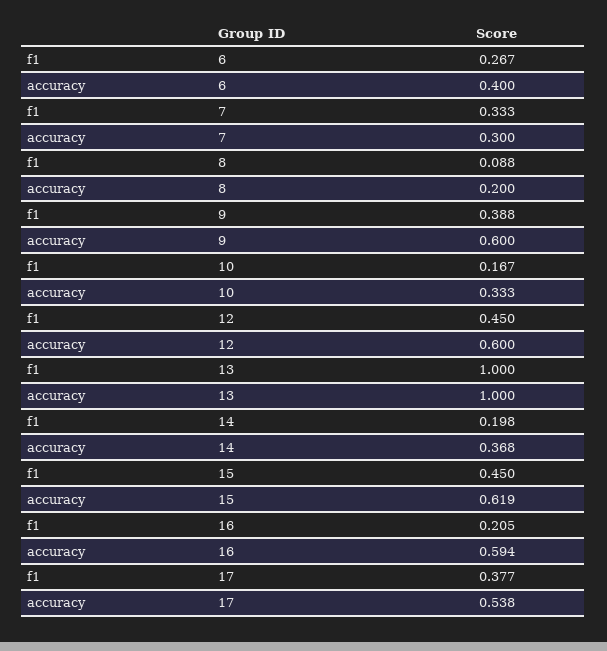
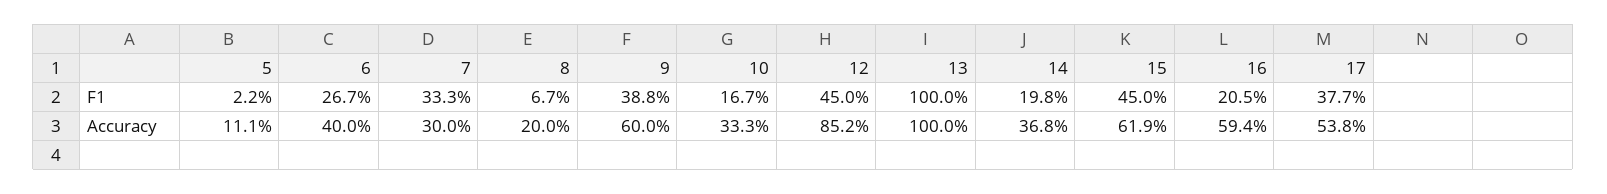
f1, 8: 0.088 -> 0.067
accuracy, 12: 0.6 -> 0.852
f1, 5: none -> 0.022
accuracy, 5: none -> 0.111

